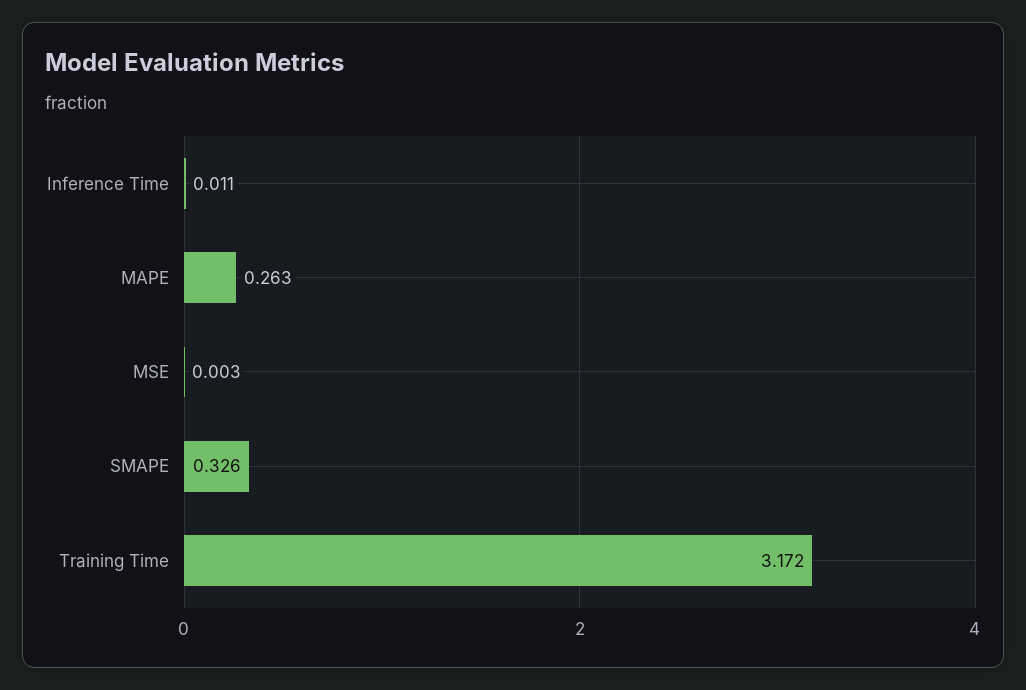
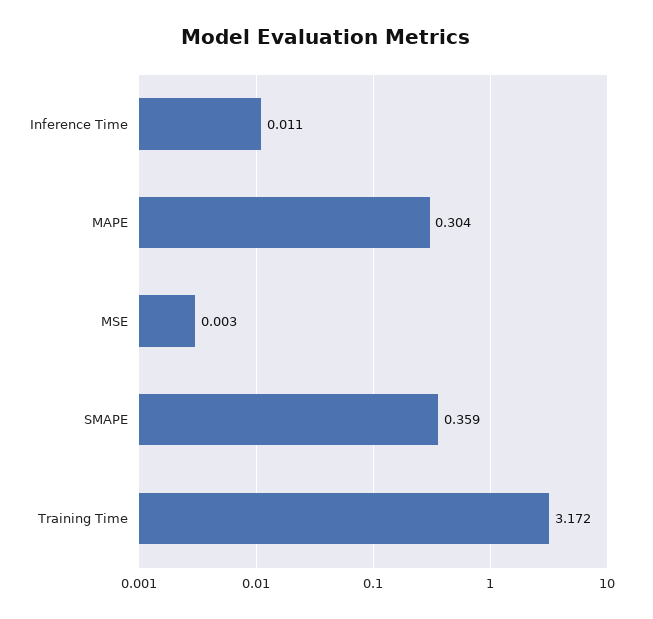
MAPE: 0.263 -> 0.304
SMAPE: 0.326 -> 0.359

